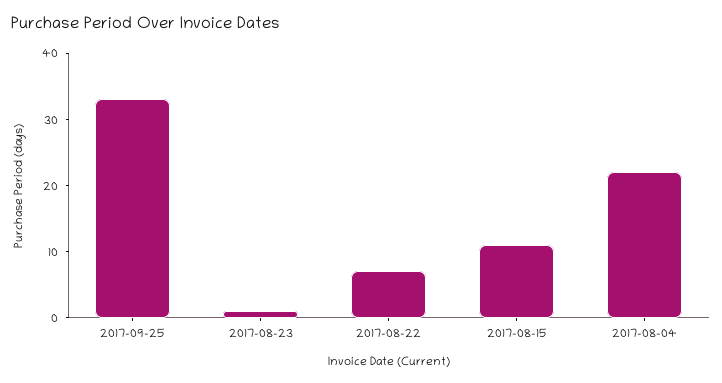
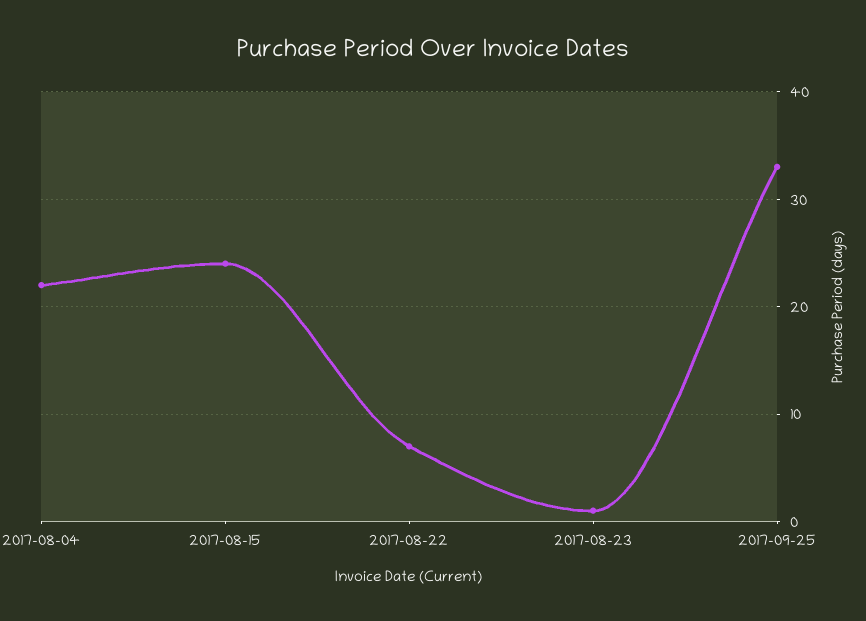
2017-08-15: 10 -> 24

